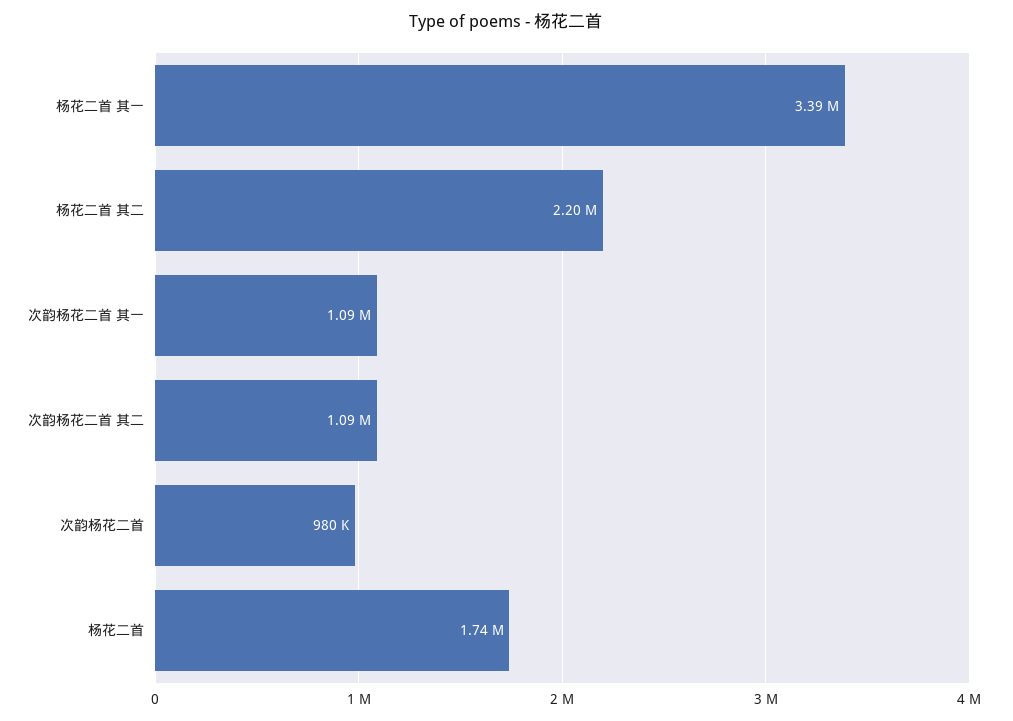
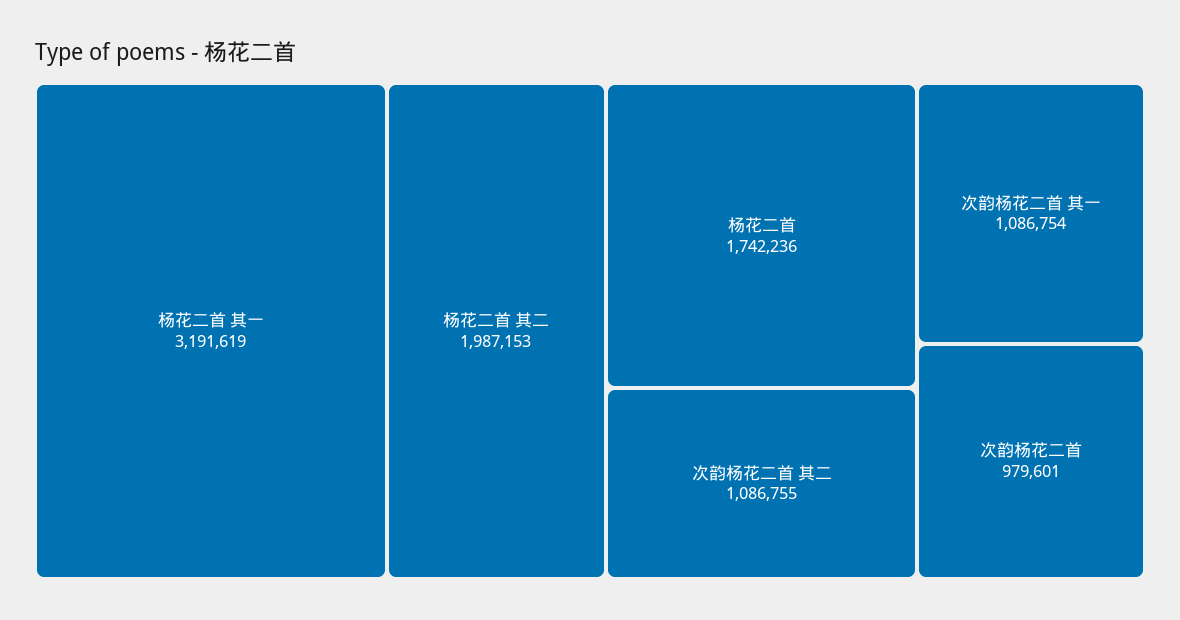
杨花二首 其一: 3390000 -> 3191619
杨花二首 其二: 2200000 -> 1987153

